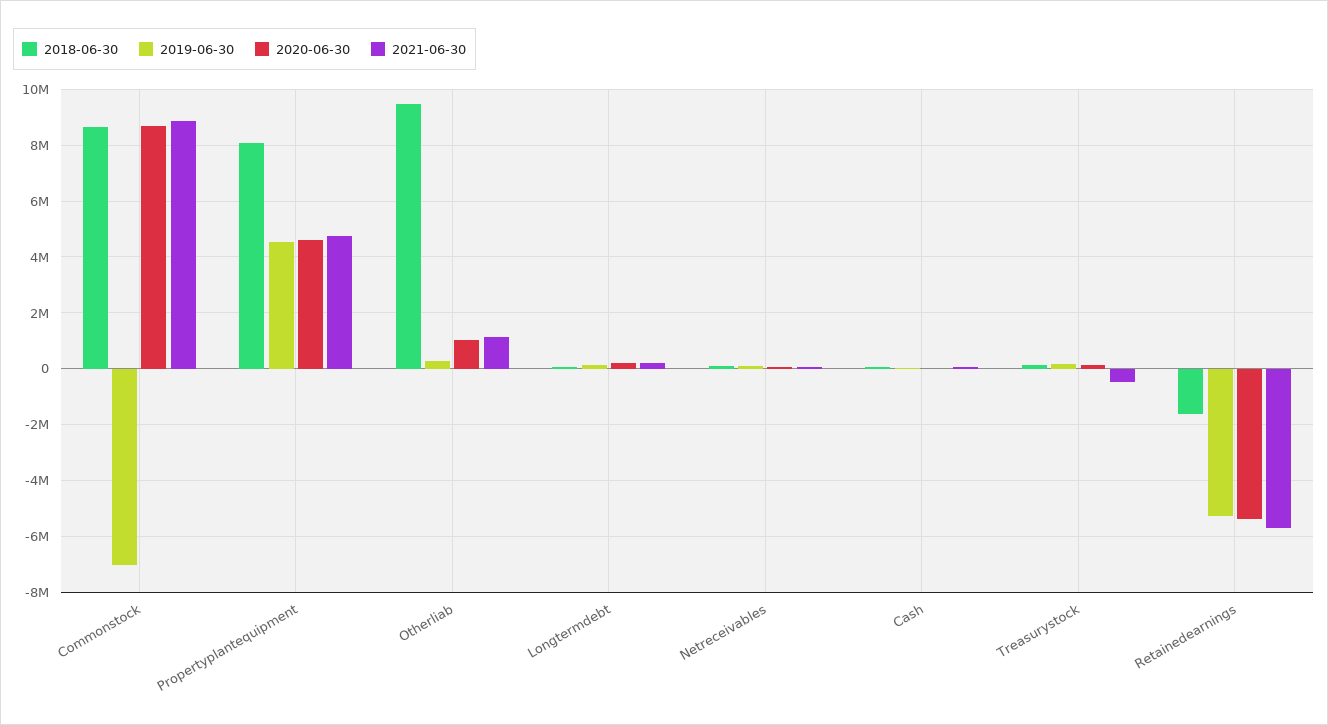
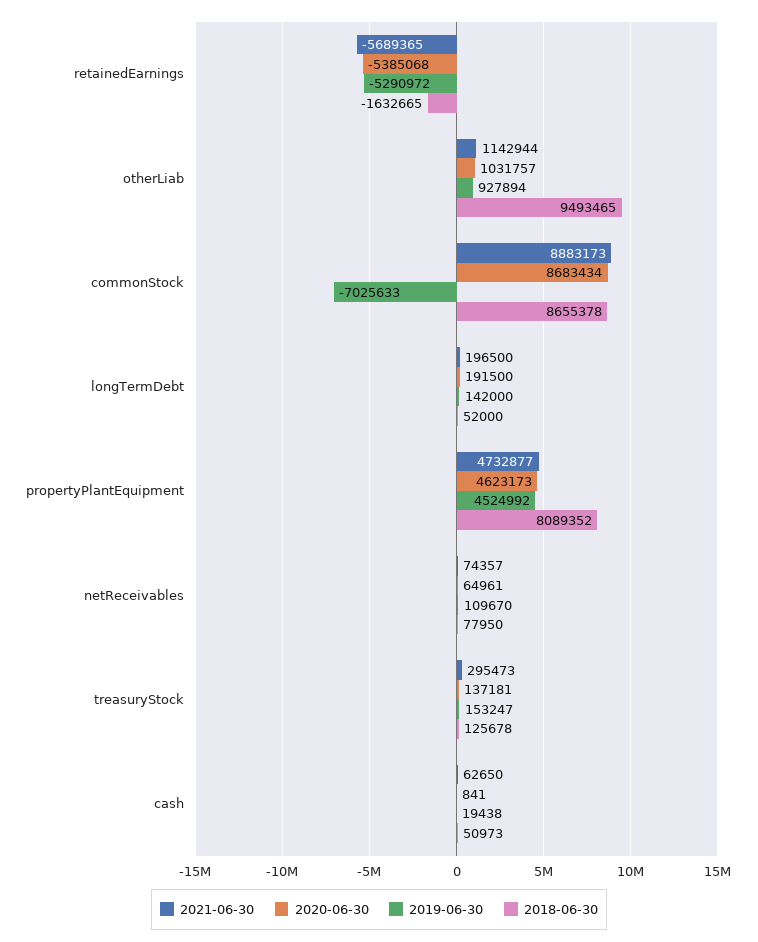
2019-06-30, Otherliab: 250000 -> 927894
2021-06-30, Treasurystock: -500000 -> 295473

